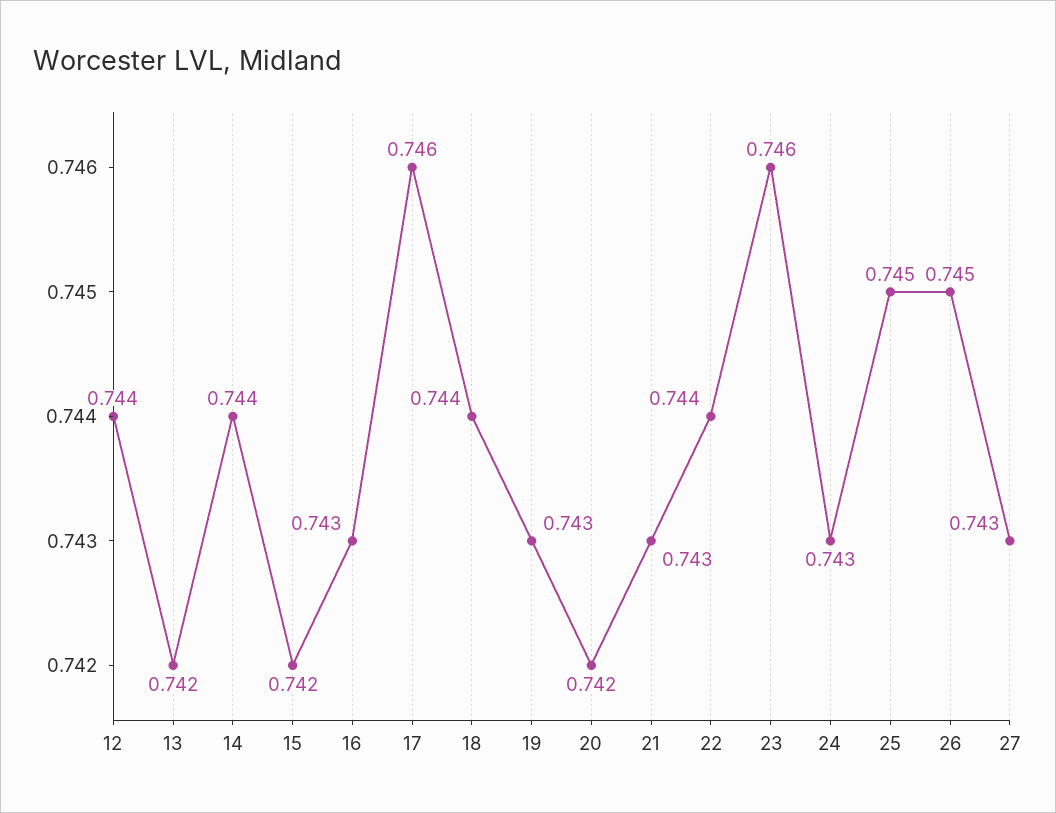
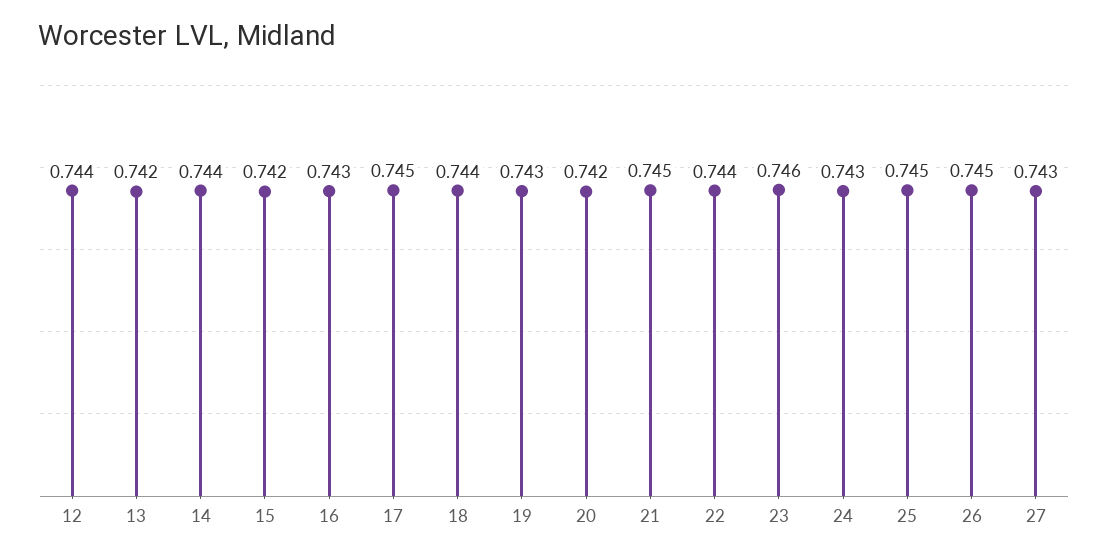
17: 0.746 -> 0.745
21: 0.743 -> 0.745

